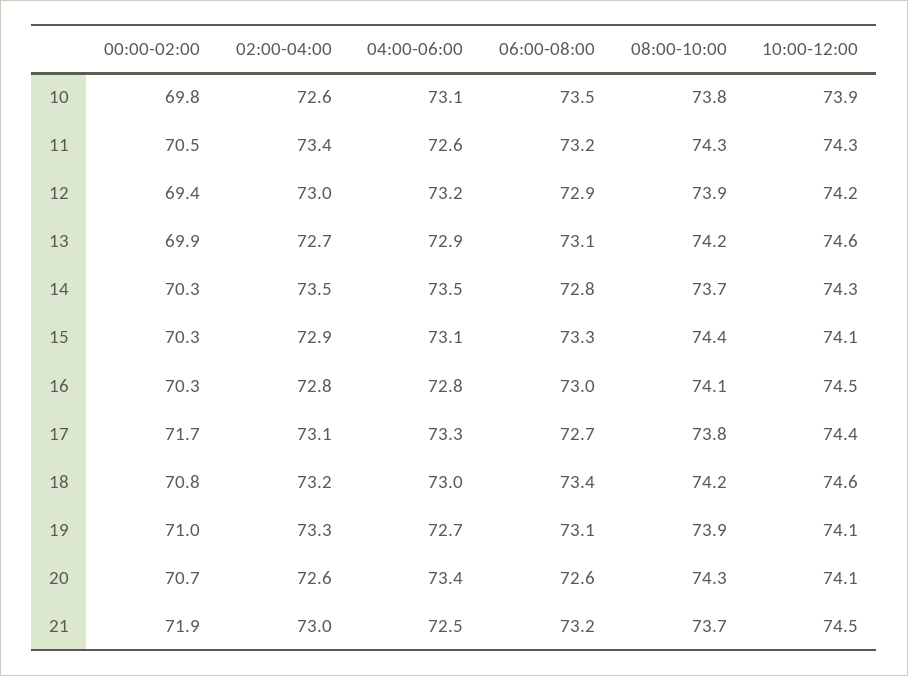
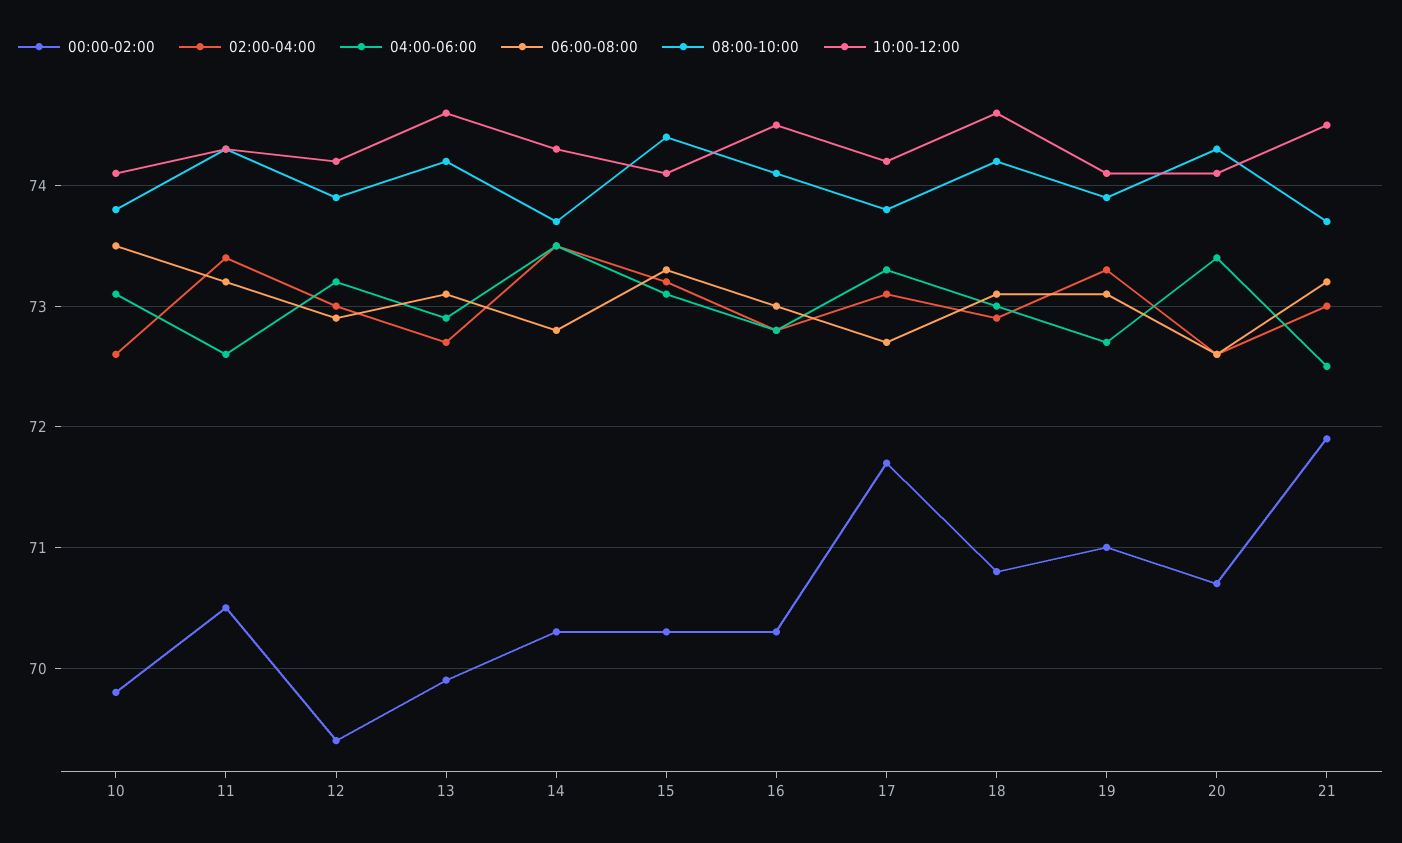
10:00-12:00, 10: 73.9 -> 74.1
02:00-04:00, 15: 72.9 -> 73.2
10:00-12:00, 17: 74.4 -> 74.2
02:00-04:00, 18: 73.2 -> 72.9
06:00-08:00, 18: 73.4 -> 73.1

